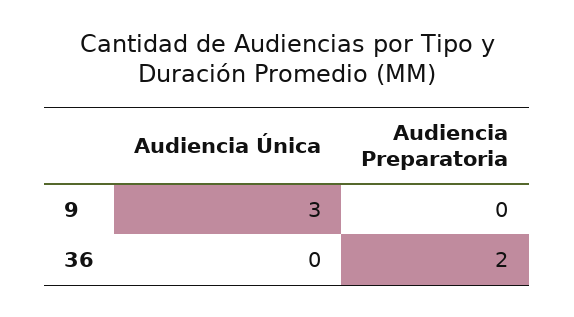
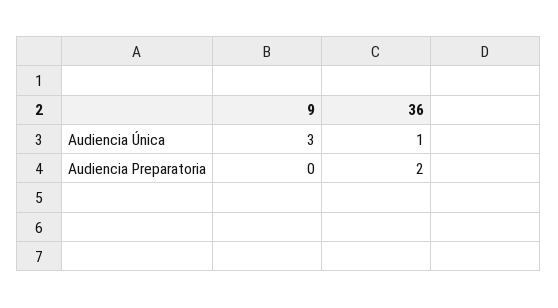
Audiencia Única, 36: 0 -> 1

